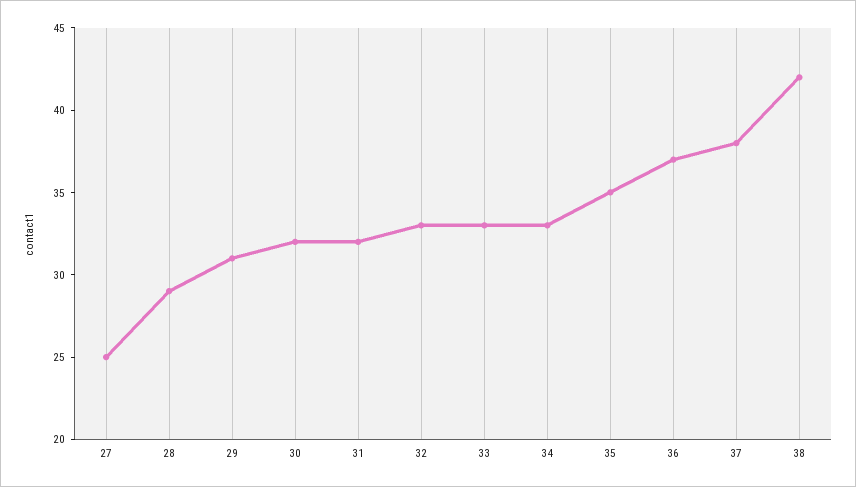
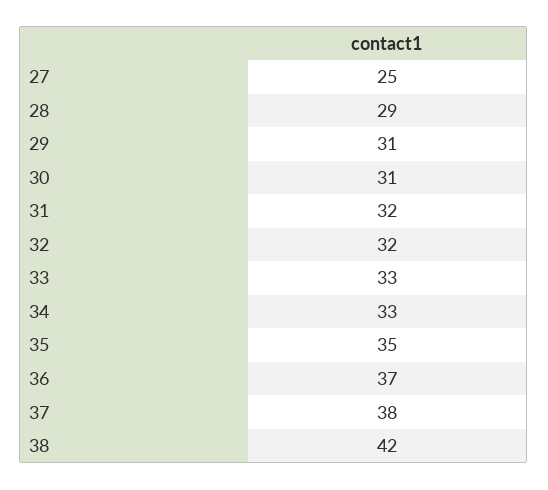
30: 32 -> 31
32: 33 -> 32

